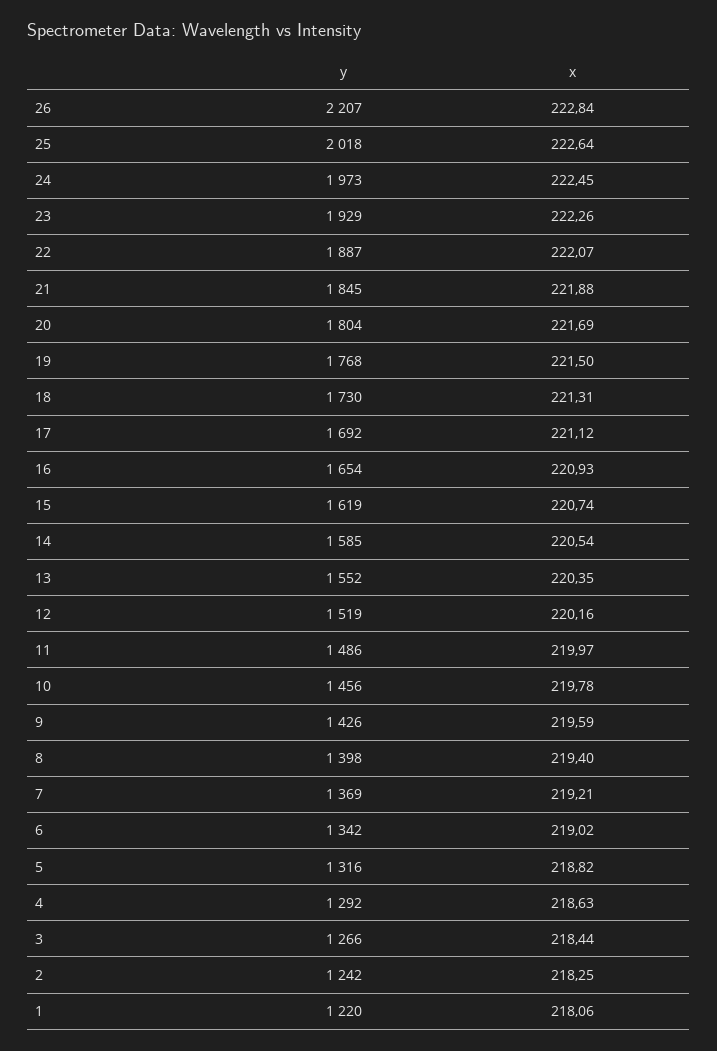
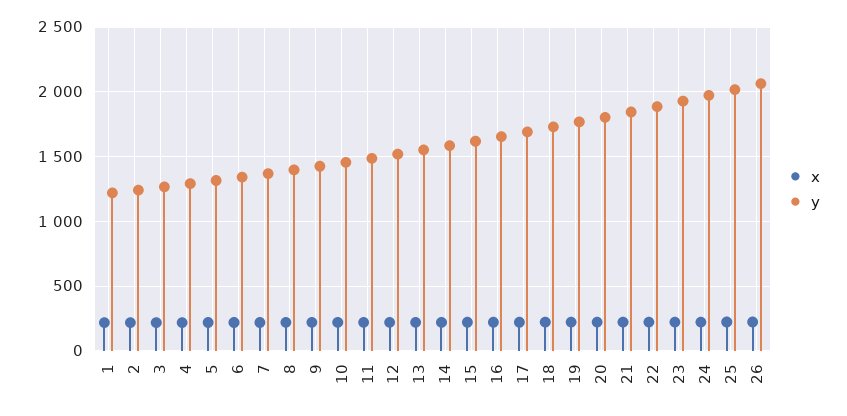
y, 26: 2207 -> 2050

